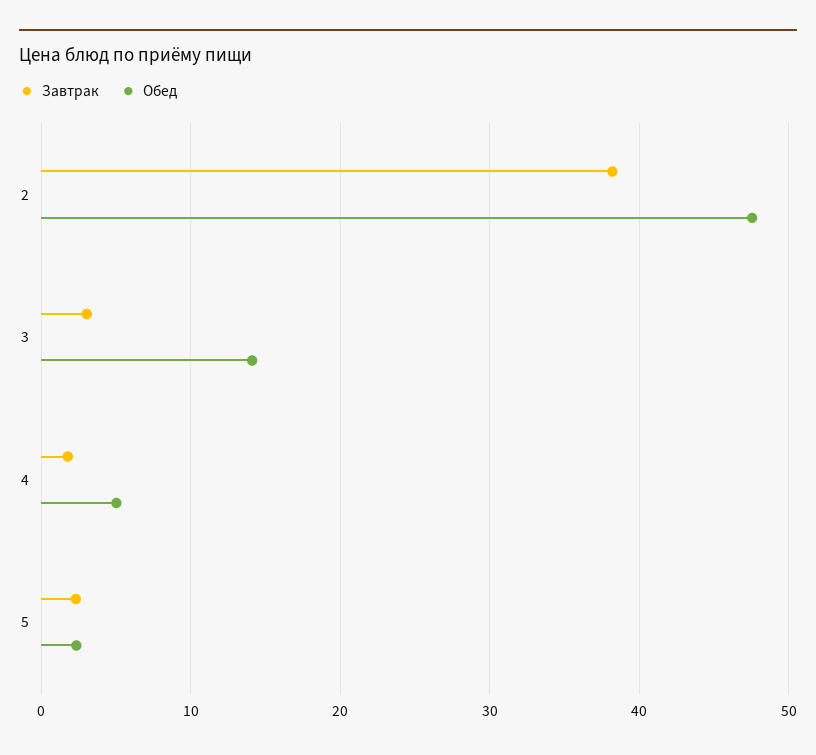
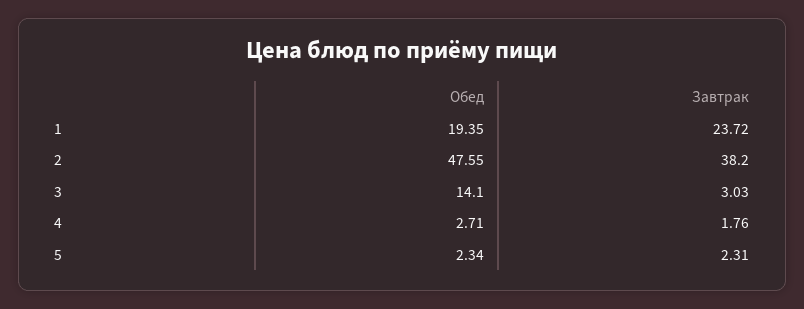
Обед, 4: 5 -> 2.71
Обед, 1: none -> 19.35
Завтрак, 1: none -> 23.72

